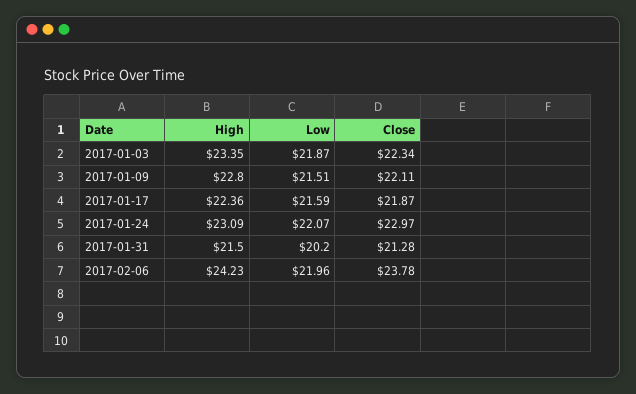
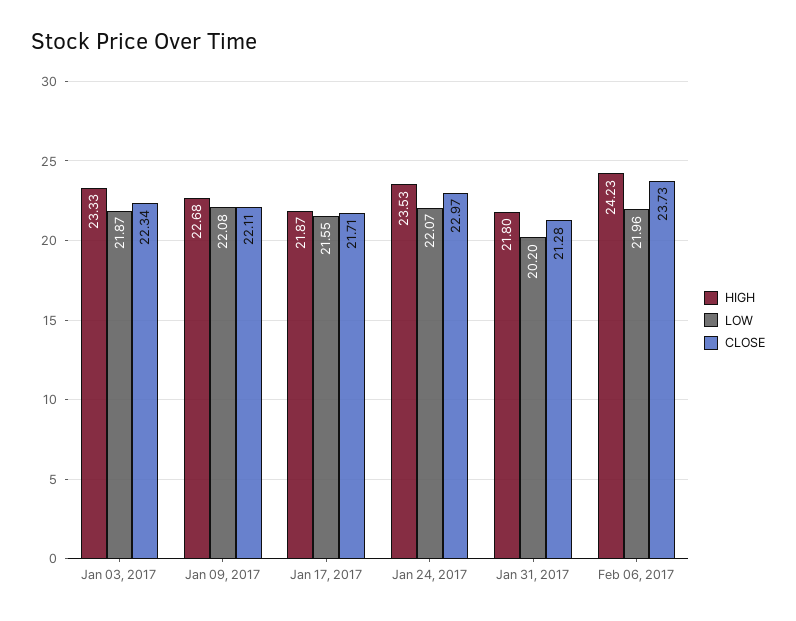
High, 2017-01-03: 23.35 -> 23.33
High, 2017-01-09: 22.8 -> 22.68
Low, 2017-01-09: 21.51 -> 22.08
High, 2017-01-17: 22.36 -> 21.87
Low, 2017-01-17: 21.59 -> 21.55
Close, 2017-01-17: 21.87 -> 21.71
High, 2017-01-24: 23.09 -> 23.53
High, 2017-01-31: 21.5 -> 21.8
Close, 2017-02-06: 23.78 -> 23.73

